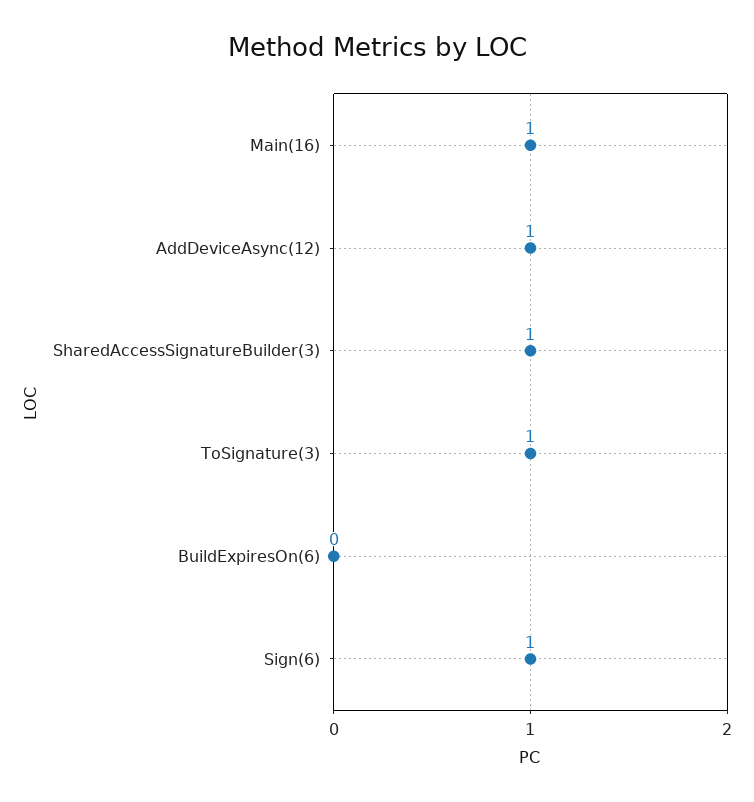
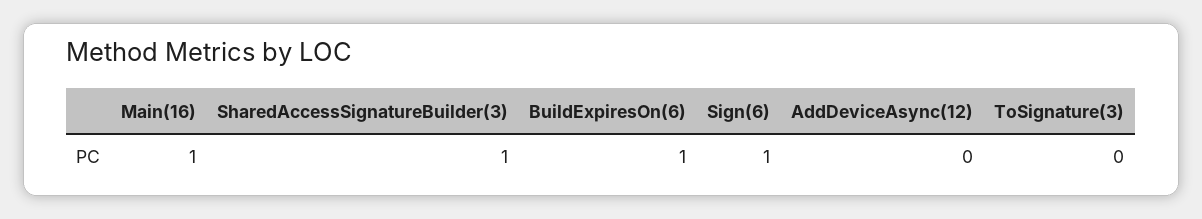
AddDeviceAsync(12): 1 -> 0
ToSignature(3): 1 -> 0
BuildExpiresOn(6): 0 -> 1

